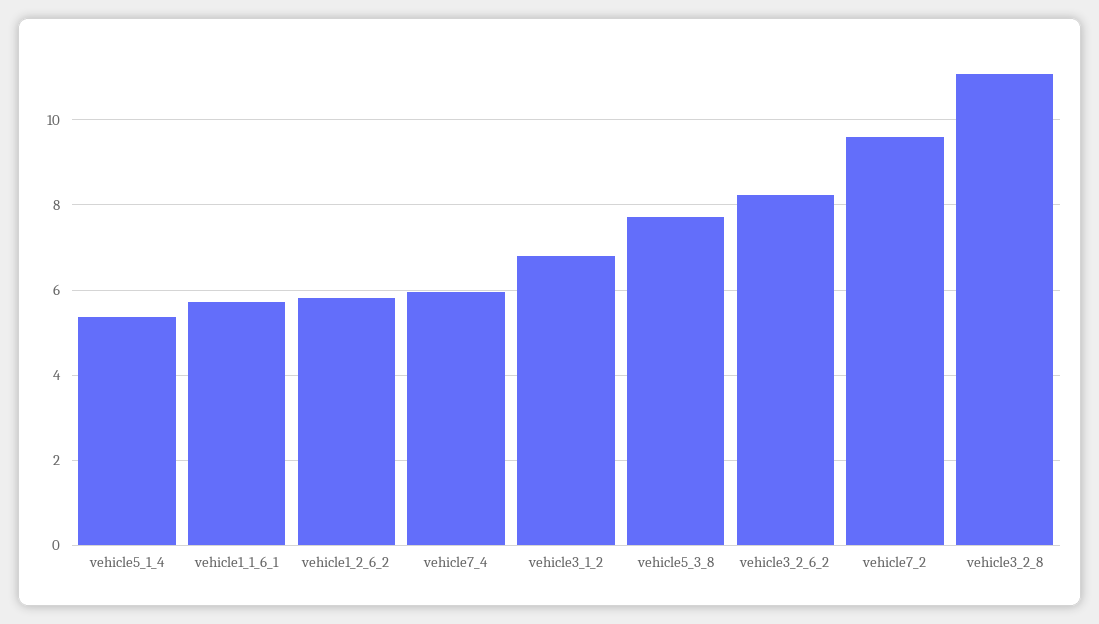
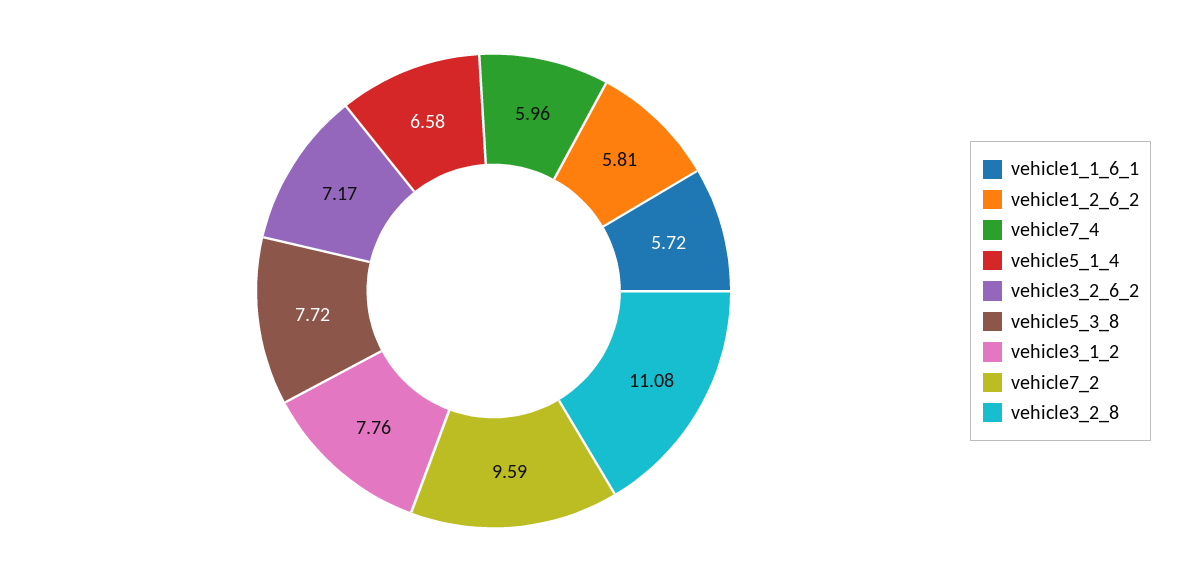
vehicle5_1_4: 5.4 -> 6.58
vehicle3_1_2: 6.8 -> 7.76
vehicle3_2_6_2: 8.2 -> 7.17

